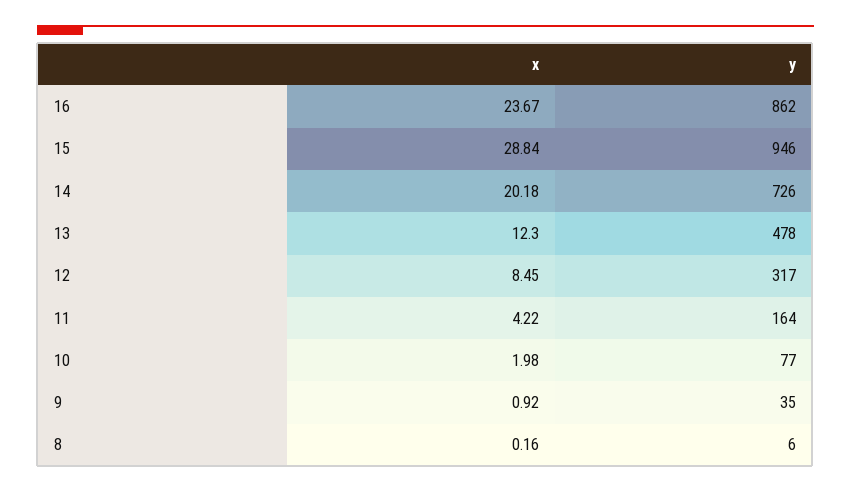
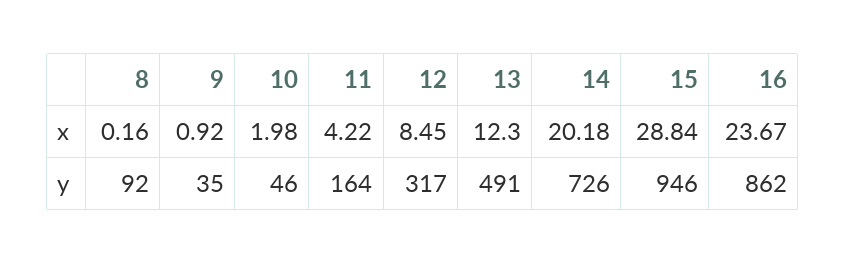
y, 13: 478 -> 491
y, 10: 77 -> 46
y, 8: 6 -> 92

